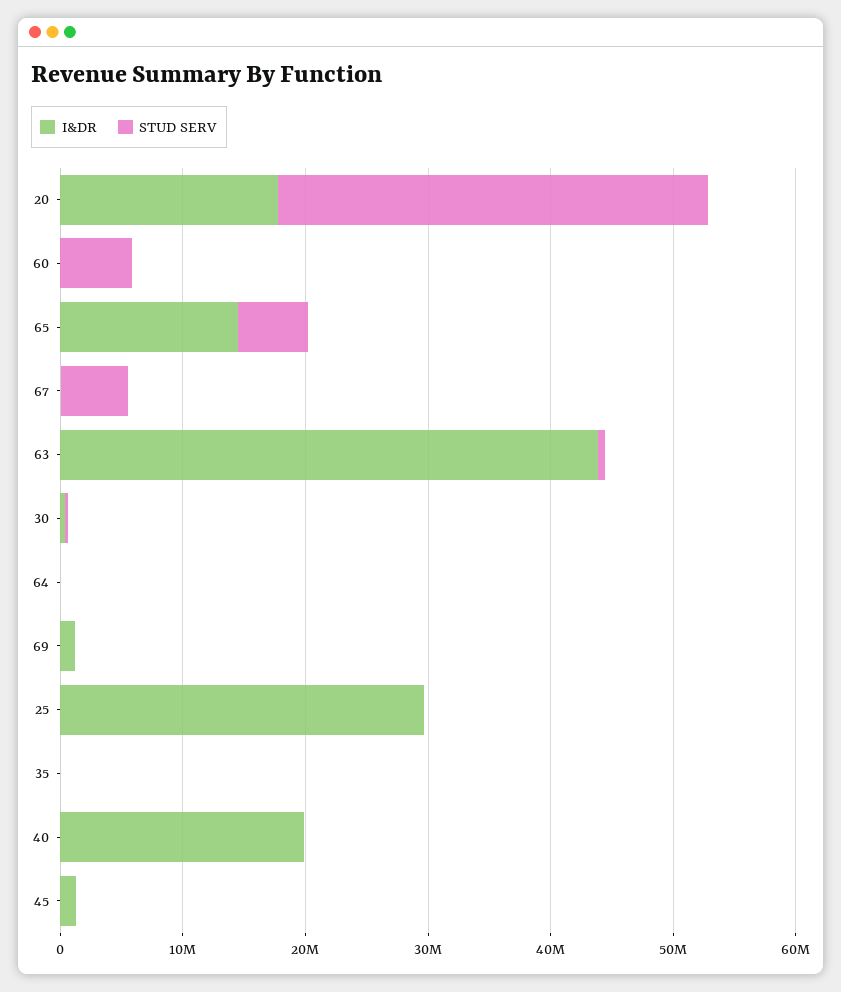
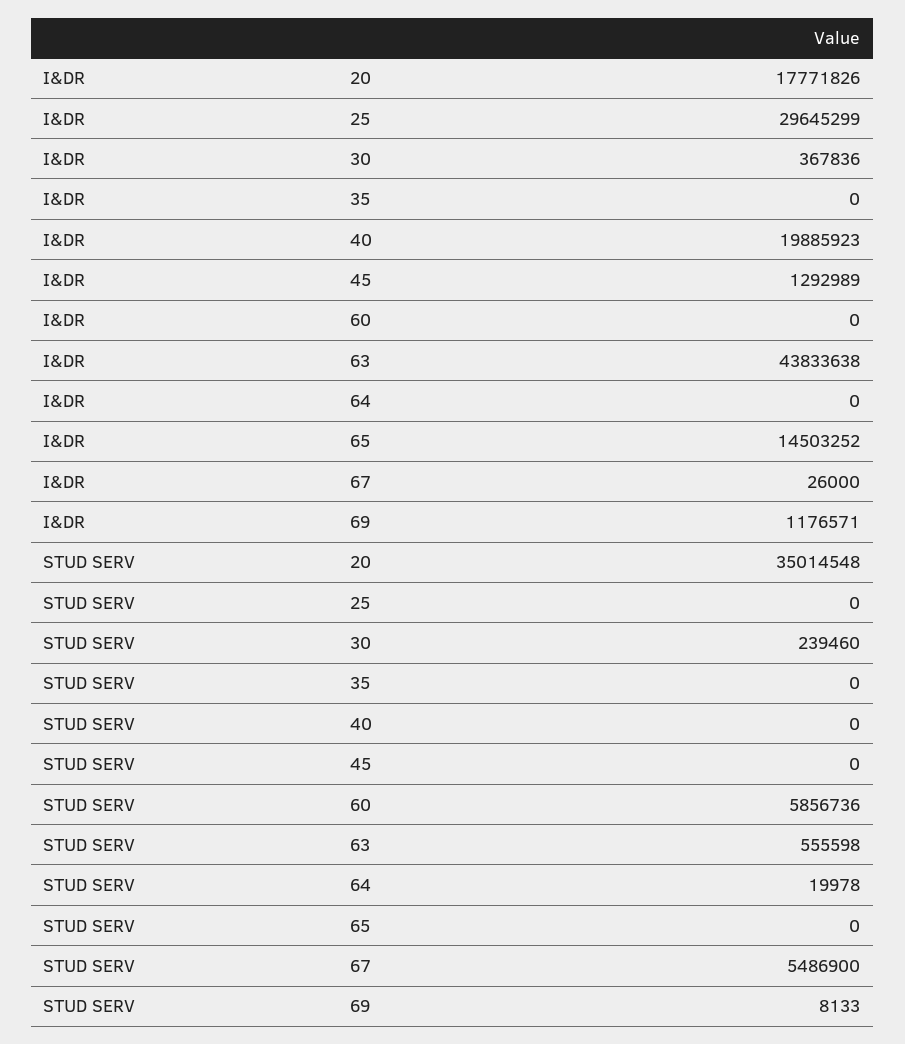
STUD SERV, 65: 6000000 -> 0

